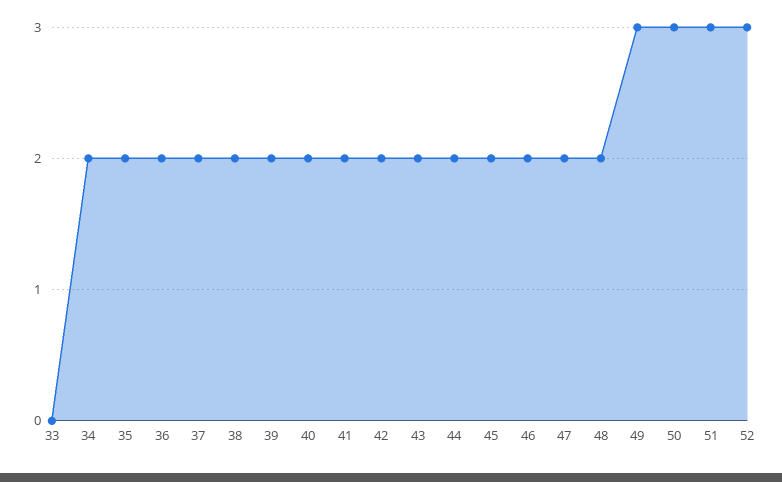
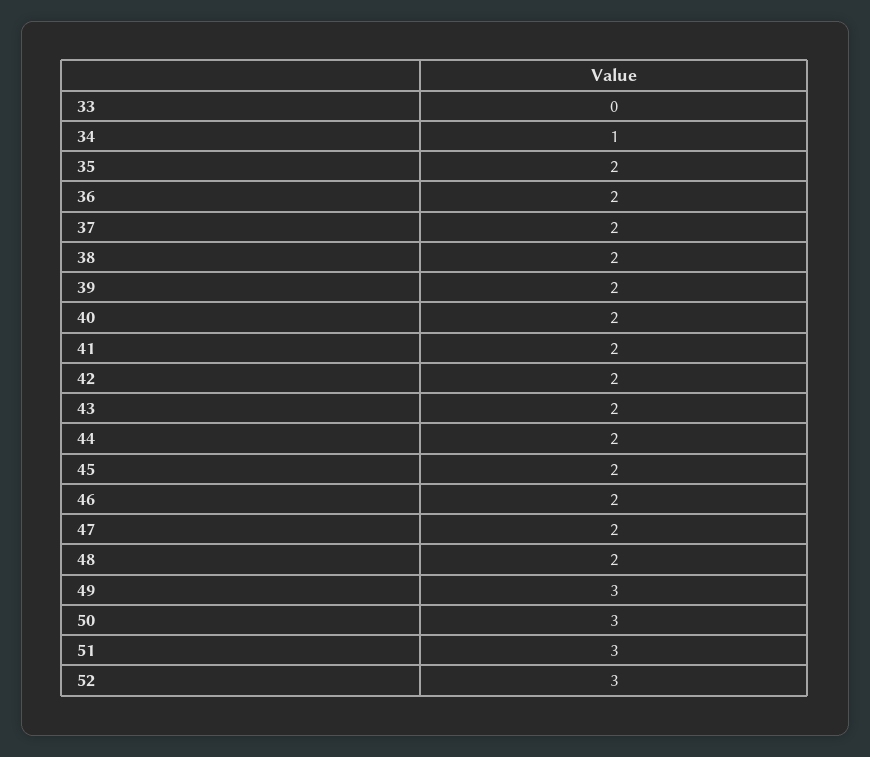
34: 2 -> 1

